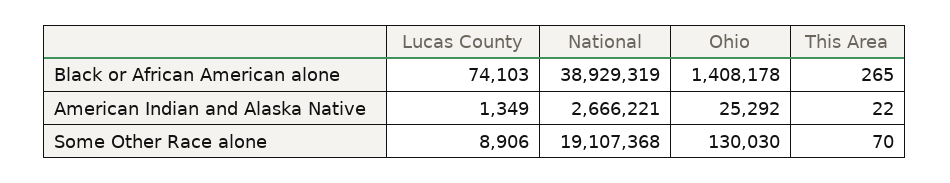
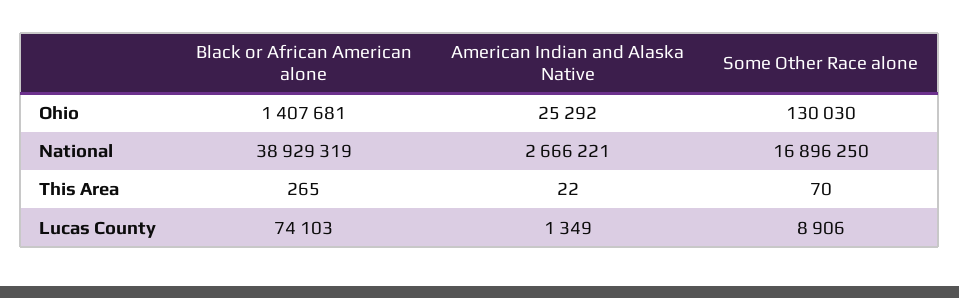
Ohio, Black or African American alone: 1408178 -> 1407681
National, Some Other Race alone: 19107368 -> 16896250

